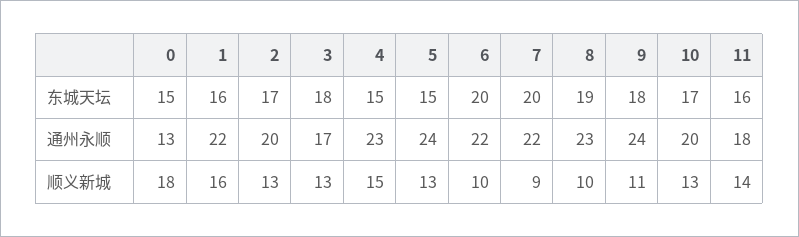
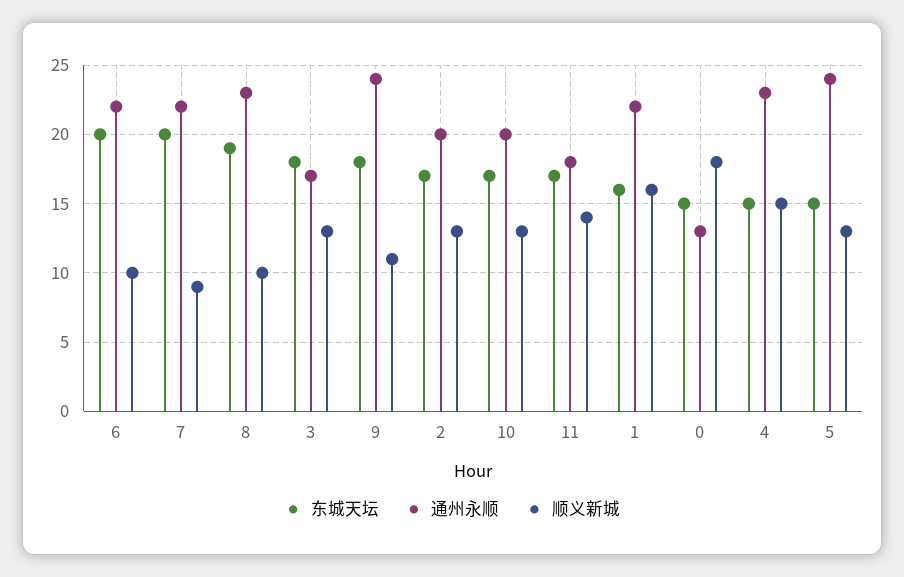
东城天坛, 11: 16 -> 17

